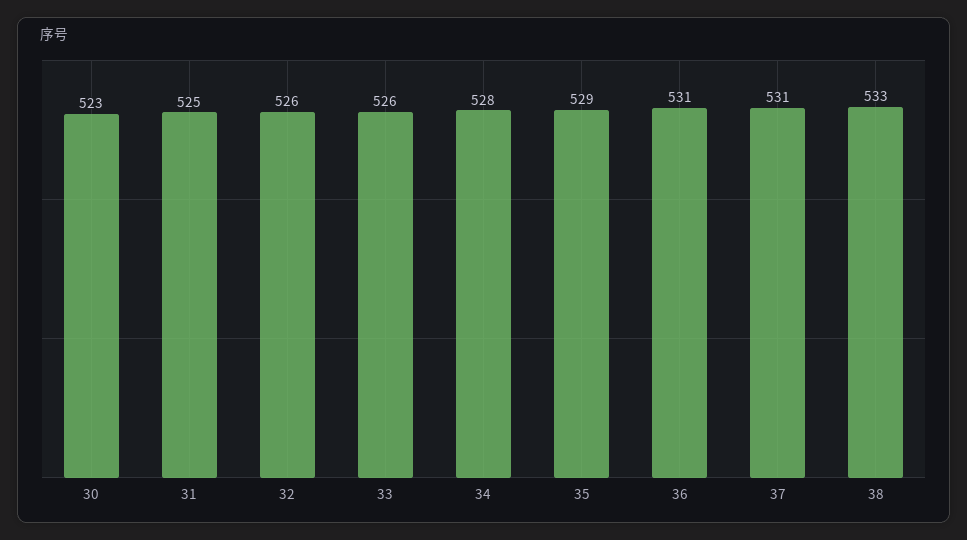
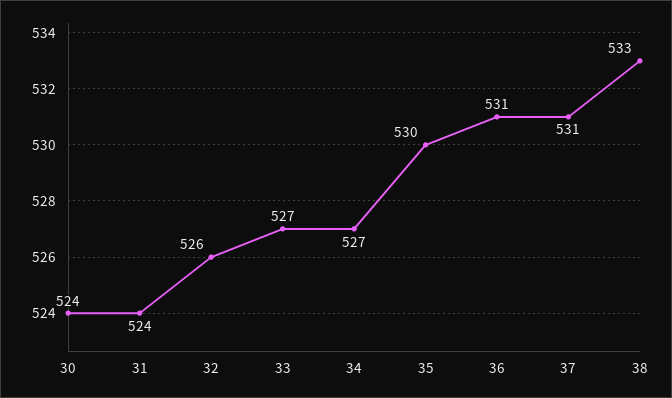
30: 523 -> 524
31: 525 -> 524
33: 526 -> 527
34: 528 -> 527
35: 529 -> 530

